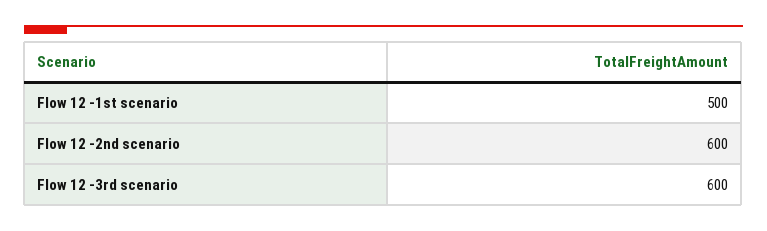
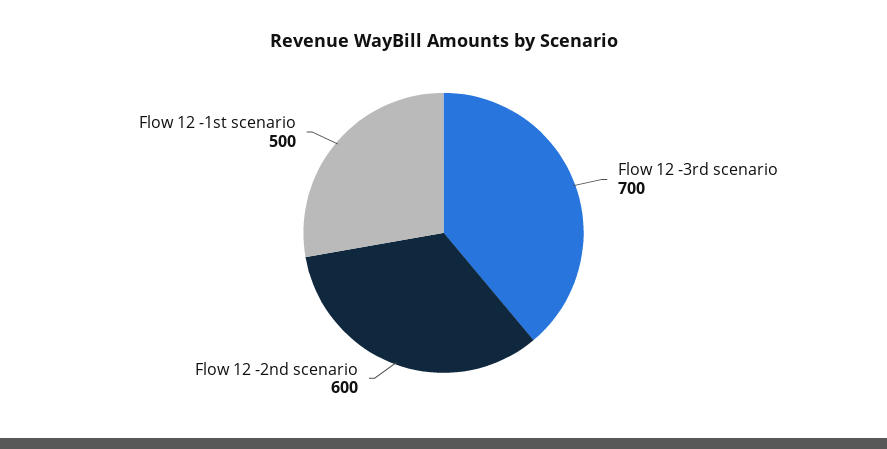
Flow 12 -3rd scenario: 600 -> 700

